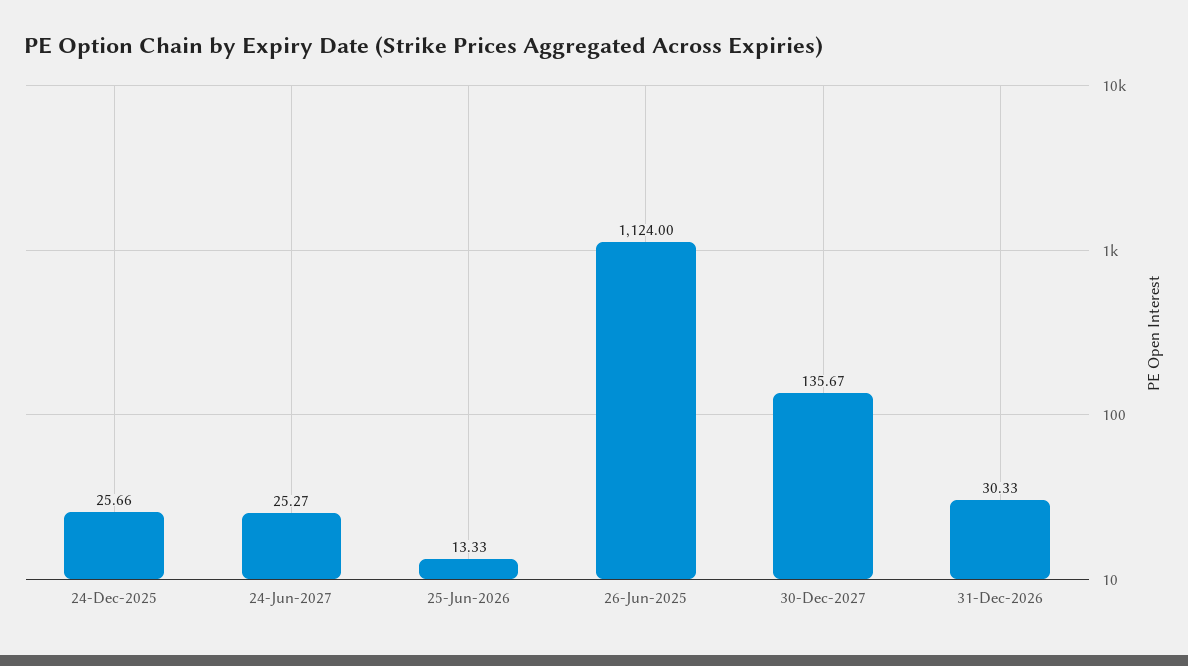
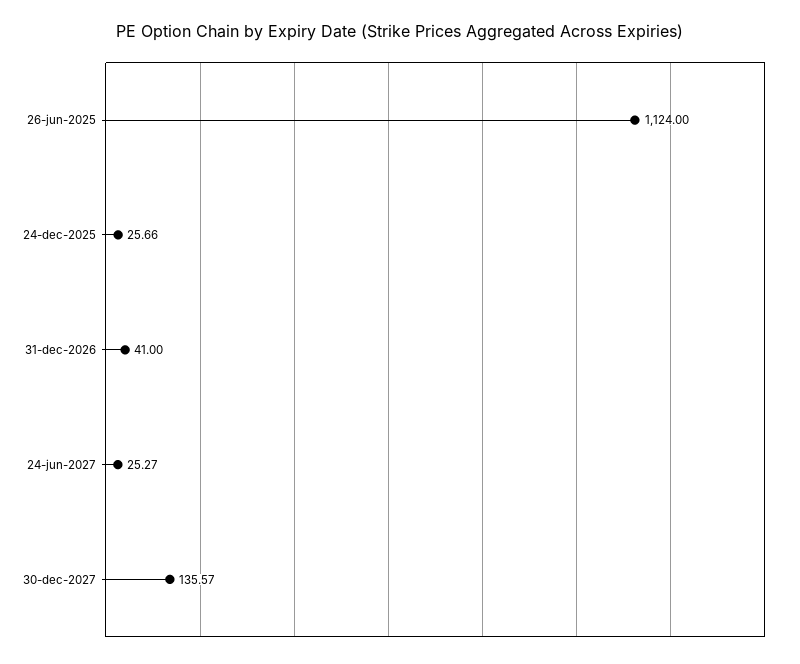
25-Jun-2026: 13.33 -> none
30-Dec-2027: 135.67 -> 135.57
31-Dec-2026: 30.33 -> 41

